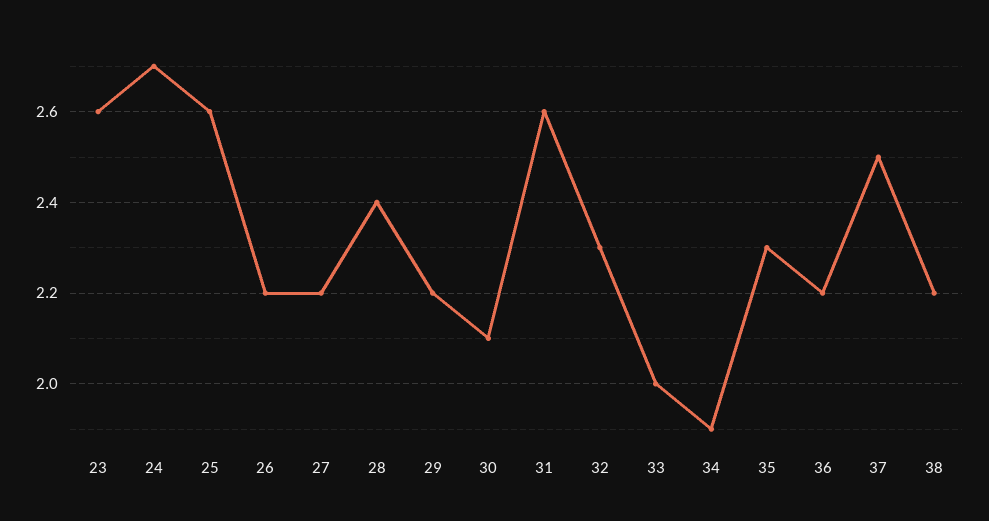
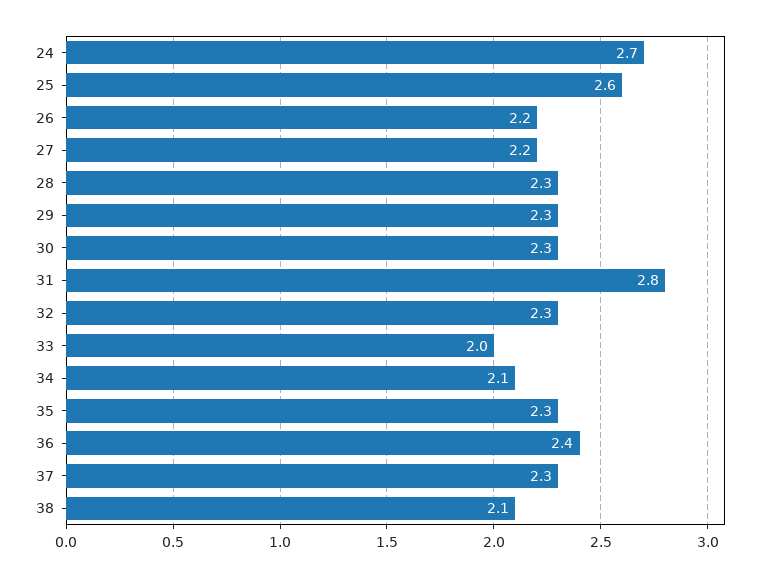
23: 2.6 -> none
28: 2.4 -> 2.3
29: 2.2 -> 2.3
30: 2.1 -> 2.3
31: 2.6 -> 2.8
34: 1.9 -> 2.1
36: 2.2 -> 2.4
37: 2.5 -> 2.3
38: 2.2 -> 2.1

